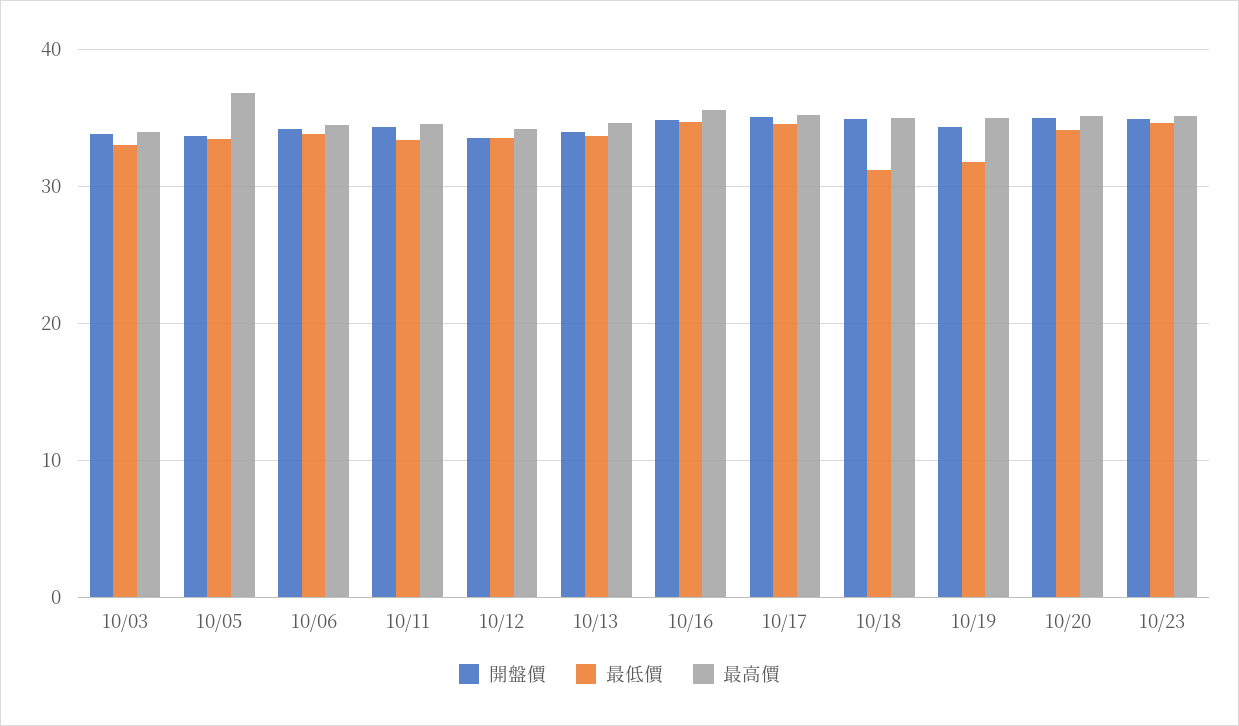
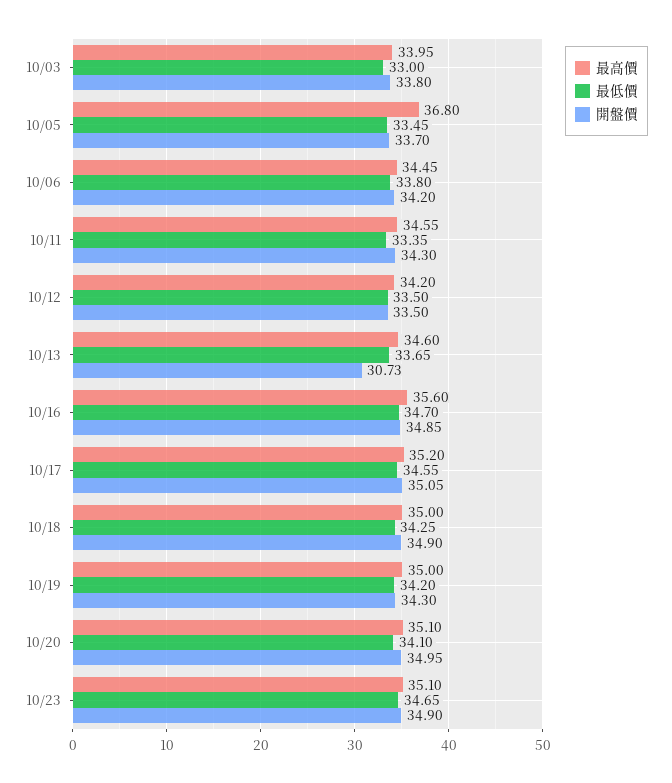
開盤價, 10/13: 34 -> 30.73
最低價, 10/18: 31 -> 34.25
最低價, 10/19: 32 -> 34.2

